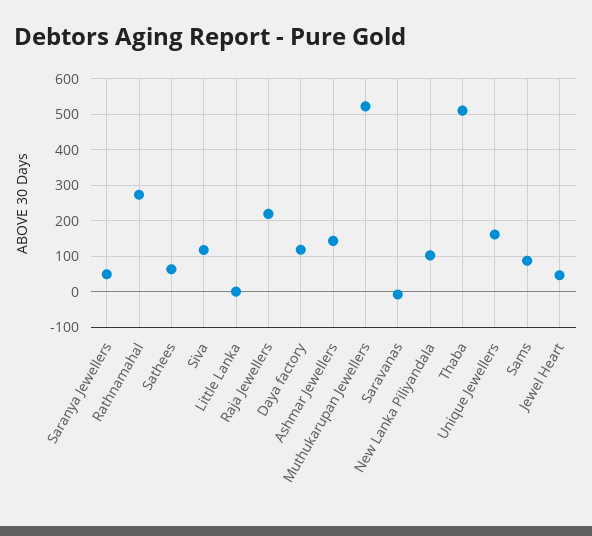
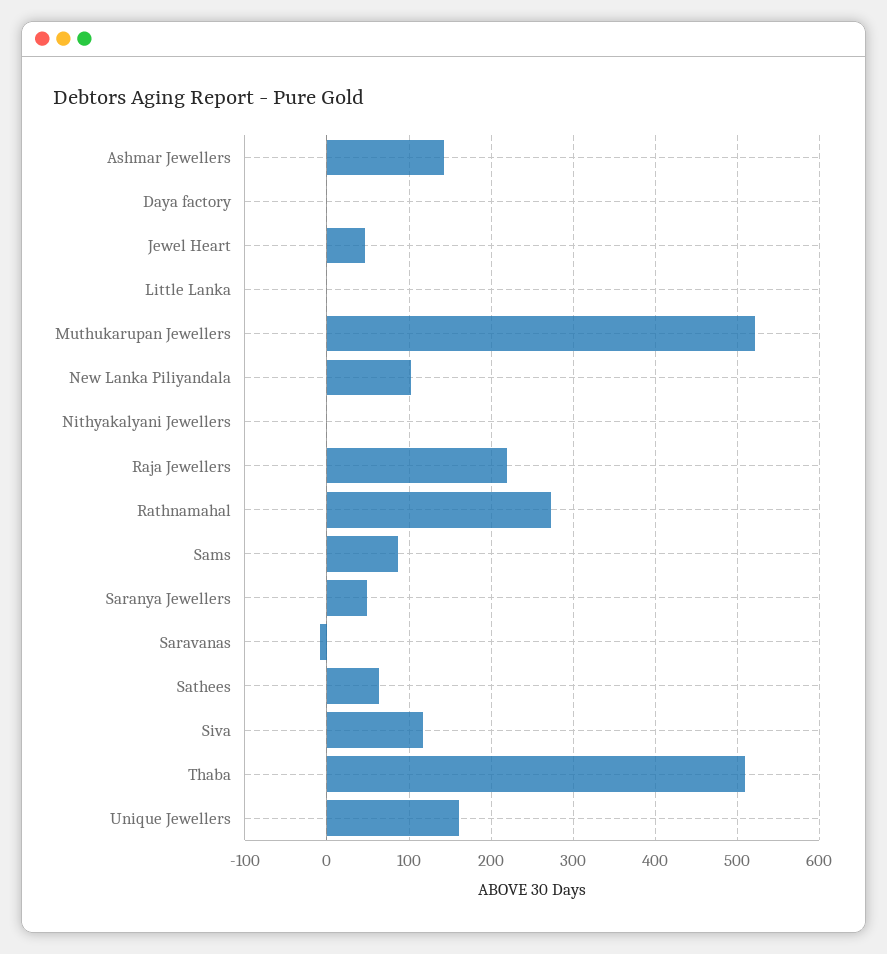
Daya factory: 120 -> 0
Nithyakalyani Jewellers: none -> 0

